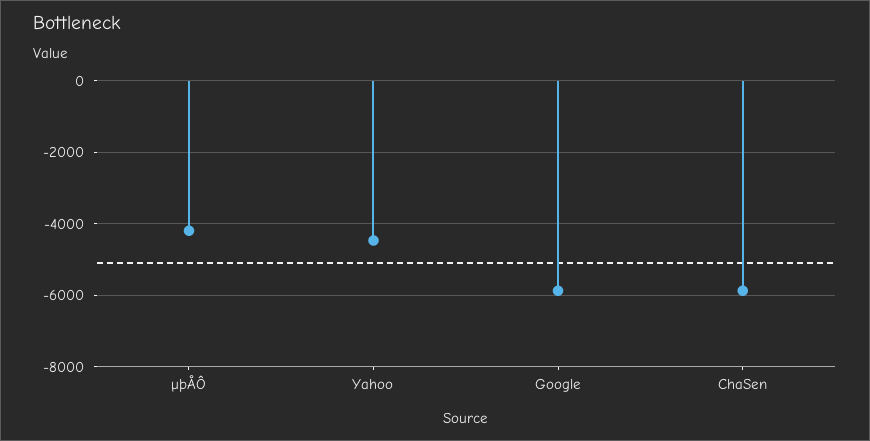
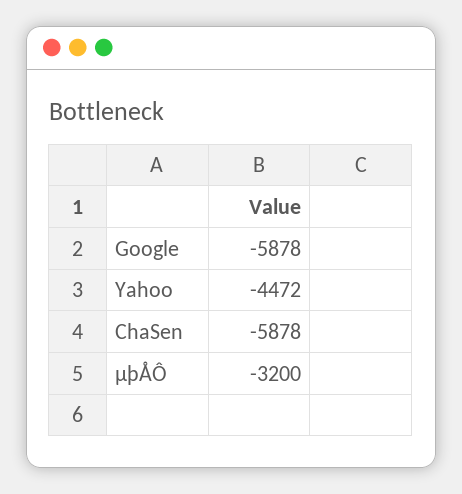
µþÅÔ: -4200 -> -3200

